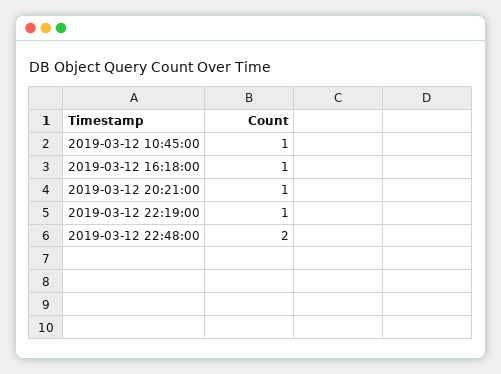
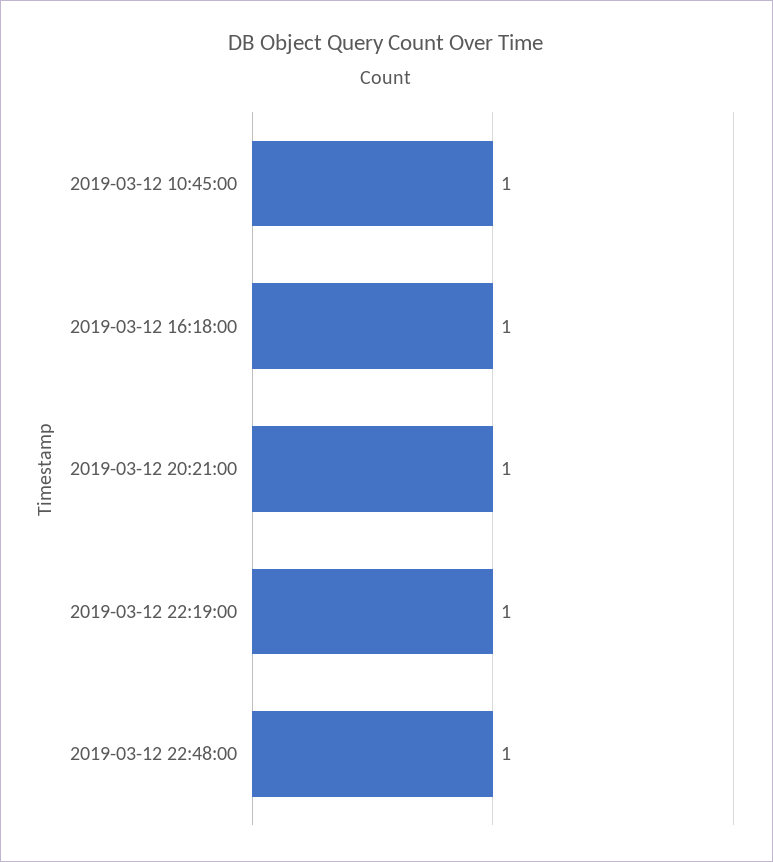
2019-03-12 22:48:00: 2 -> 1

